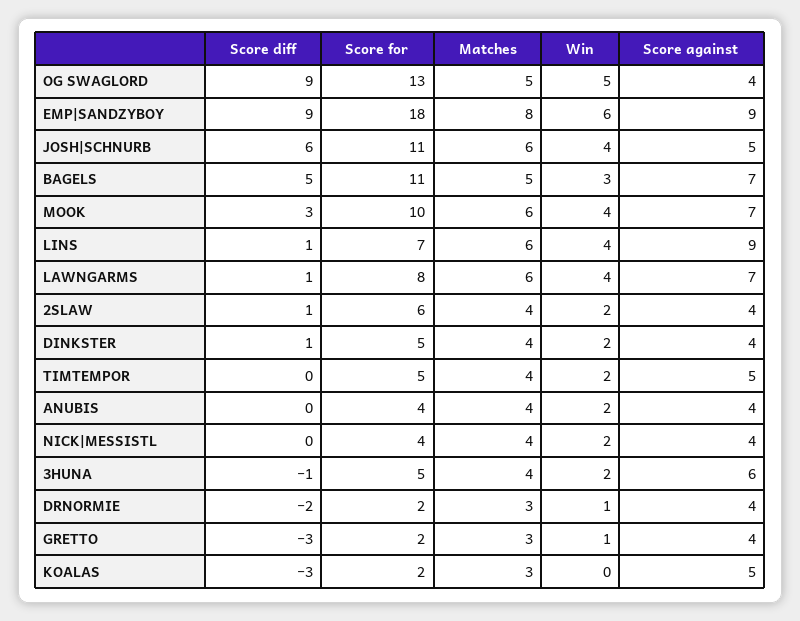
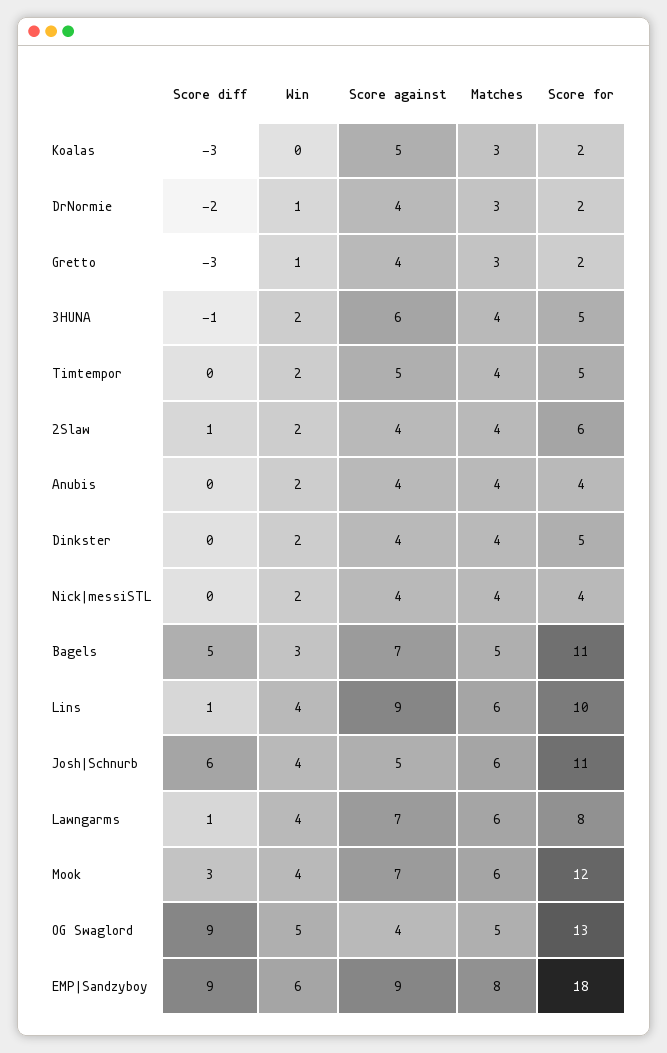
Score for, MOOK: 10 -> 12
Score for, LINS: 7 -> 10
Score diff, DINKSTER: 1 -> 0

